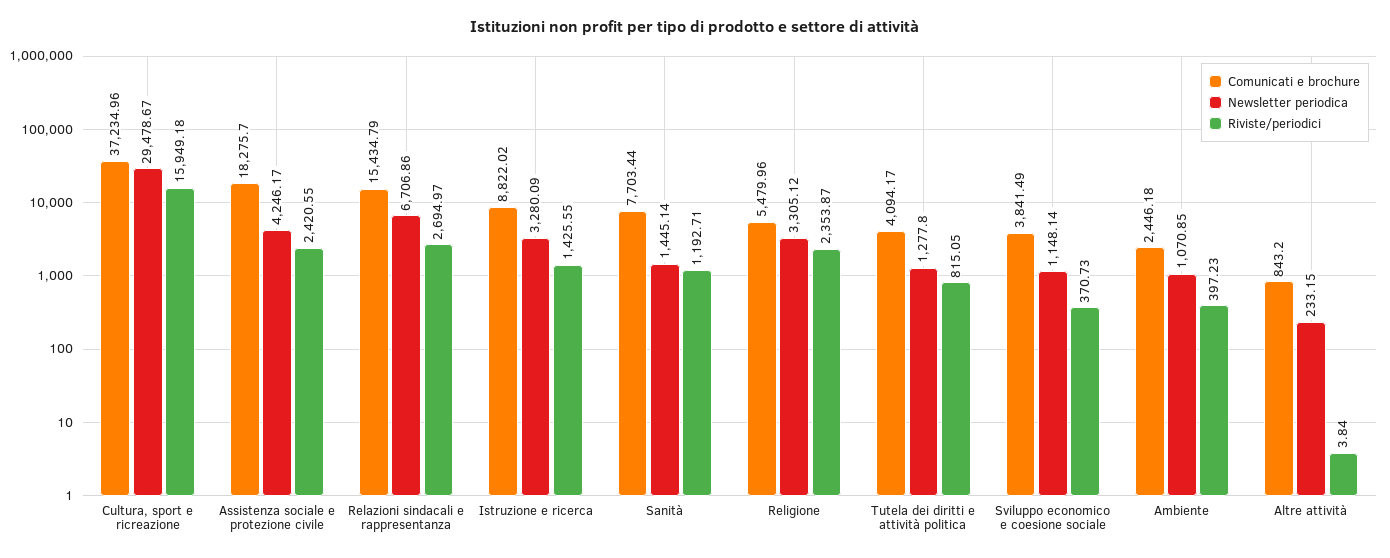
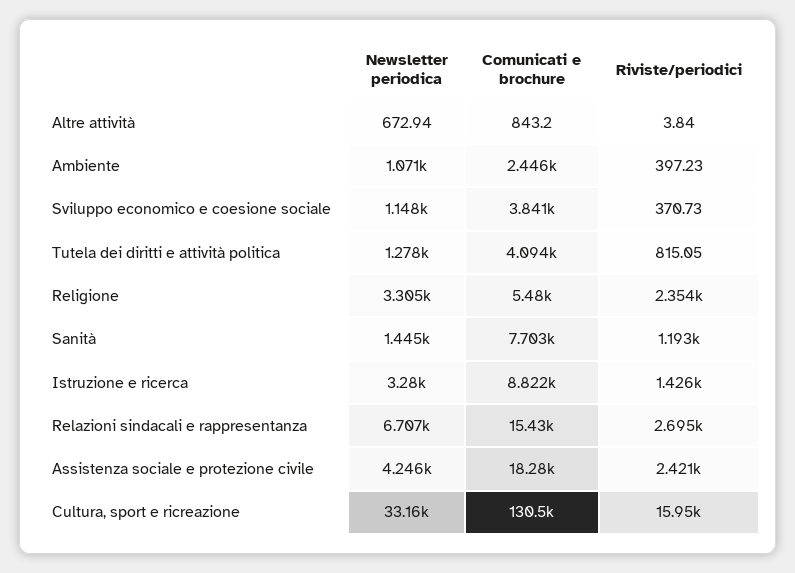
Comunicati e brochure, Cultura, sport e ricreazione: 37234.96 -> 130500
Newsletter periodica, Cultura, sport e ricreazione: 29478.67 -> 33160
Newsletter periodica, Altre attività: 233.15 -> 672.94

